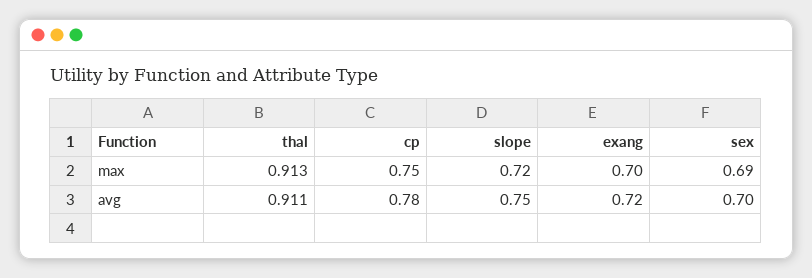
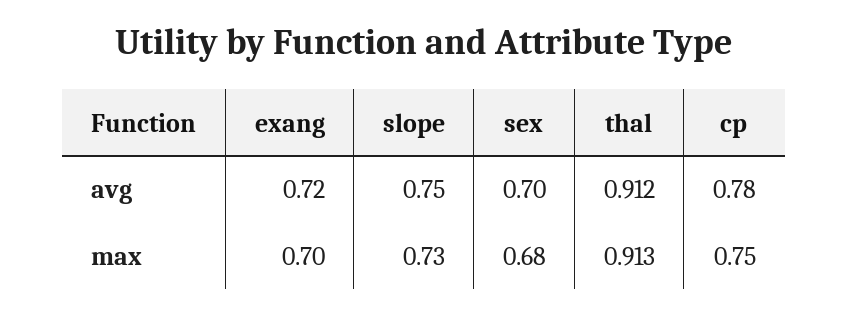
slope, max: 0.72 -> 0.73
sex, max: 0.69 -> 0.68
thal, avg: 0.911 -> 0.912

